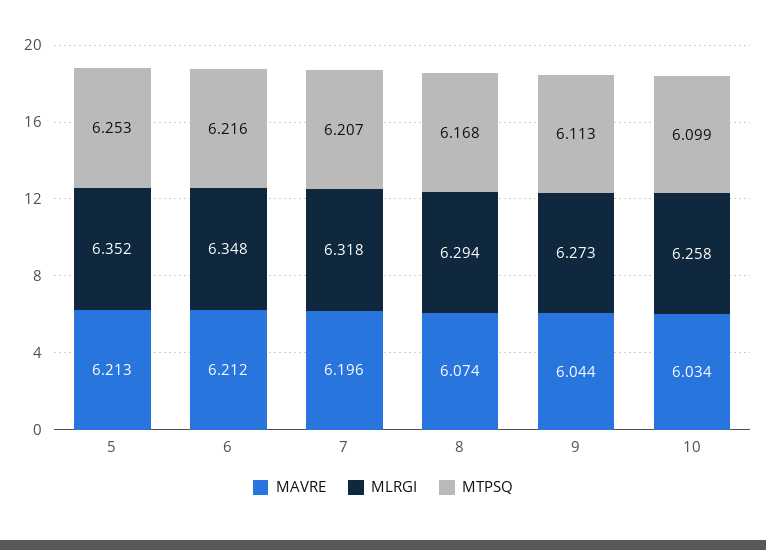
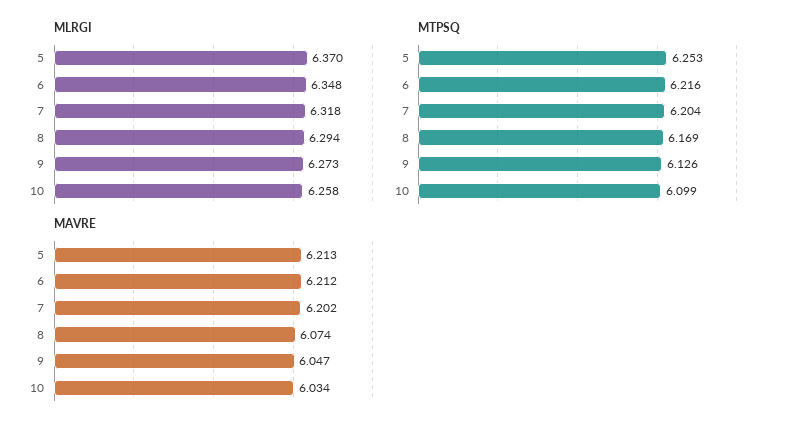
MLRGI, 5: 6.352 -> 6.37
MAVRE, 7: 6.196 -> 6.202
MTPSQ, 7: 6.207 -> 6.204
MTPSQ, 8: 6.168 -> 6.169
MAVRE, 9: 6.044 -> 6.047
MTPSQ, 9: 6.113 -> 6.126

